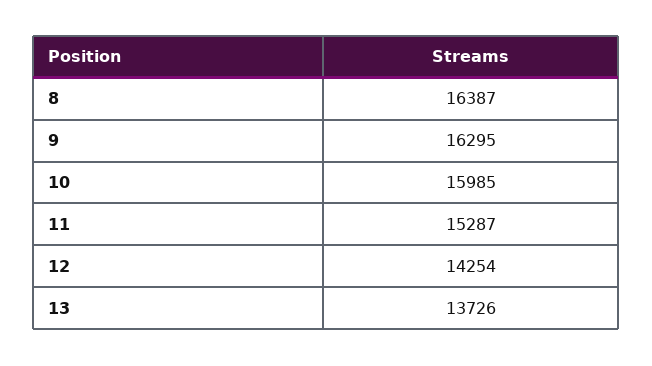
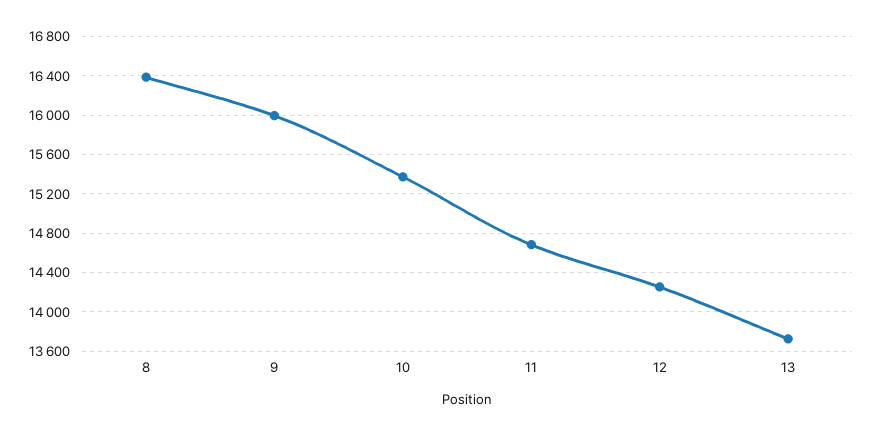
9: 16295 -> 16000
10: 15985 -> 15400
11: 15287 -> 14700

